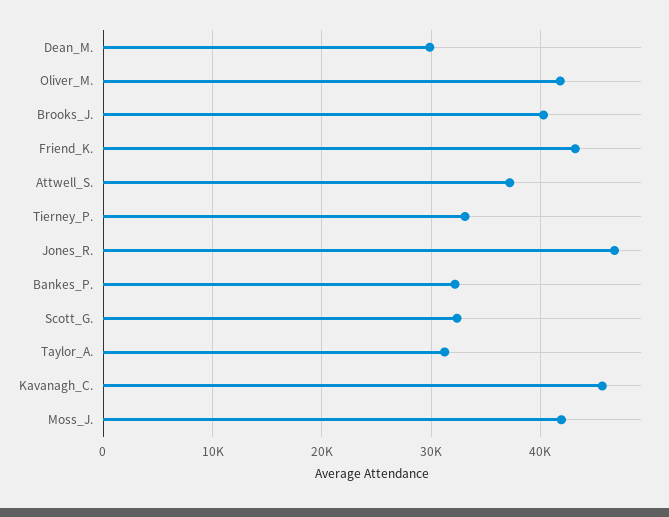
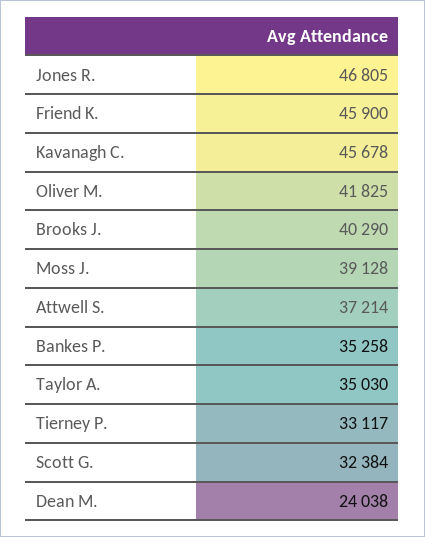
Dean_M.: 30000 -> 24038
Friend_K.: 43000 -> 45900
Bankes_P.: 32000 -> 35258
Taylor_A.: 31000 -> 35030
Moss_J.: 42000 -> 39128

